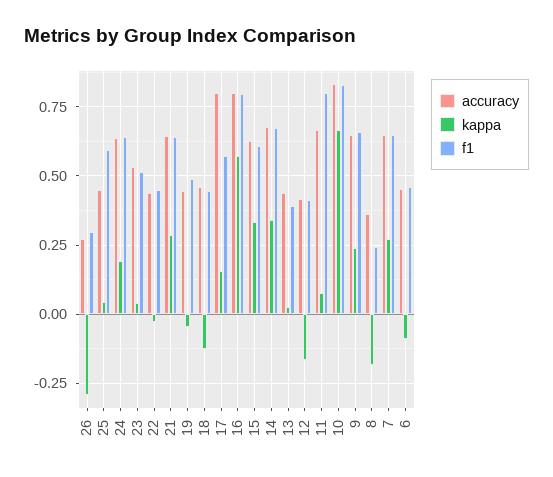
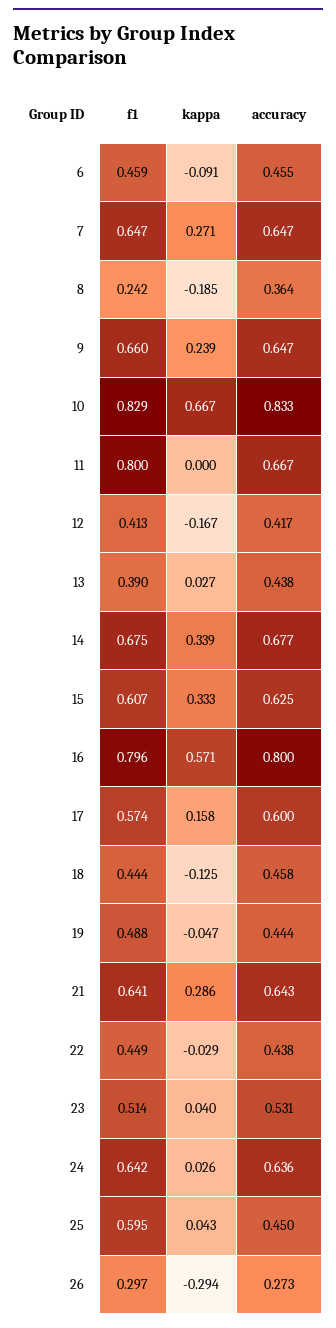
kappa, 24: 0.2 -> 0.026
accuracy, 17: 0.8 -> 0.6
kappa, 11: 0.075 -> 0

